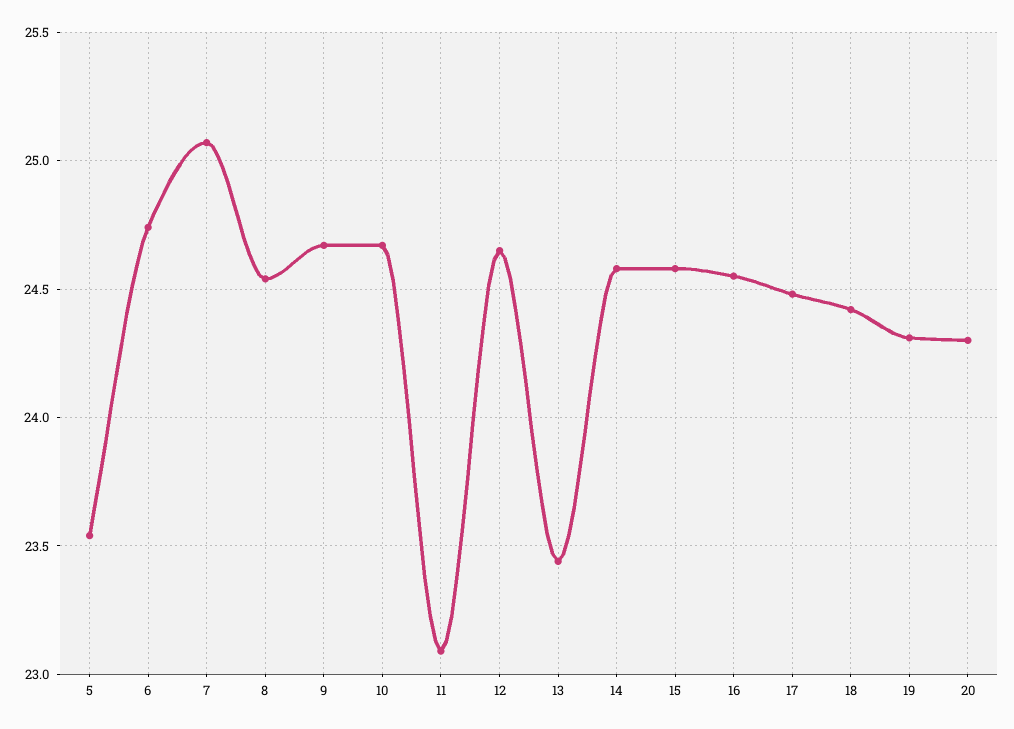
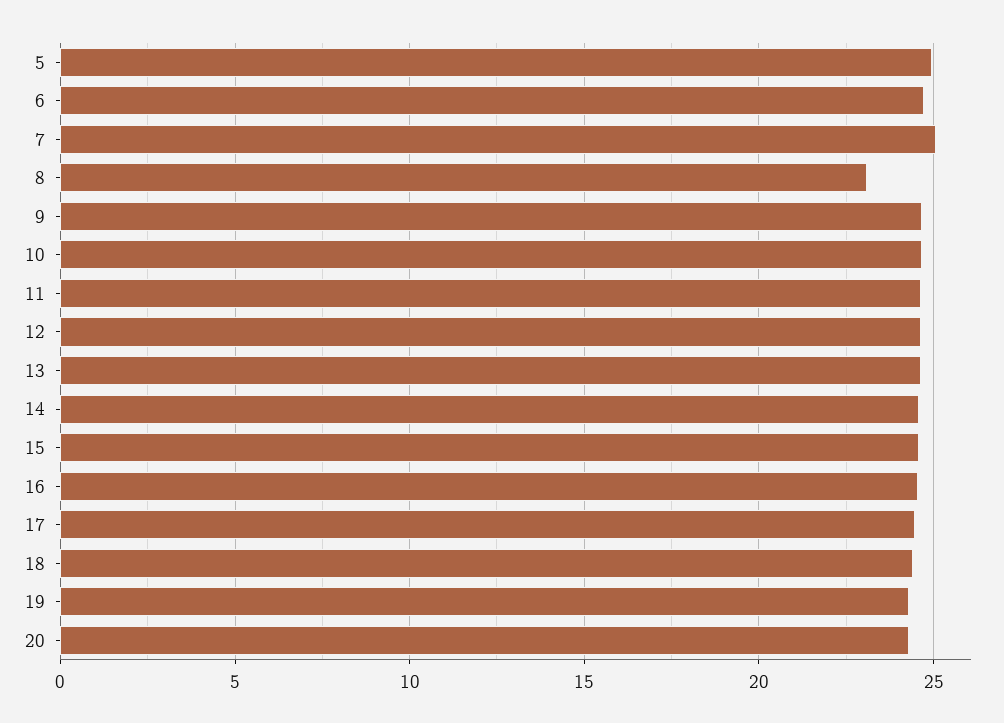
5: 23.55 -> 25
8: 24.55 -> 23
11: 23.1 -> 24.5
13: 23.45 -> 24.5

